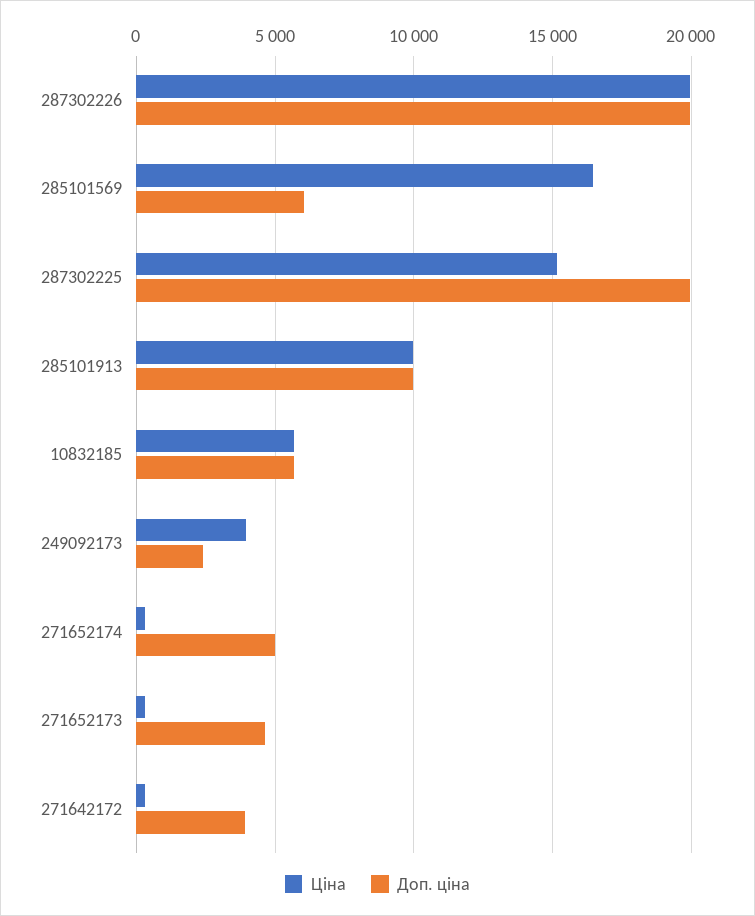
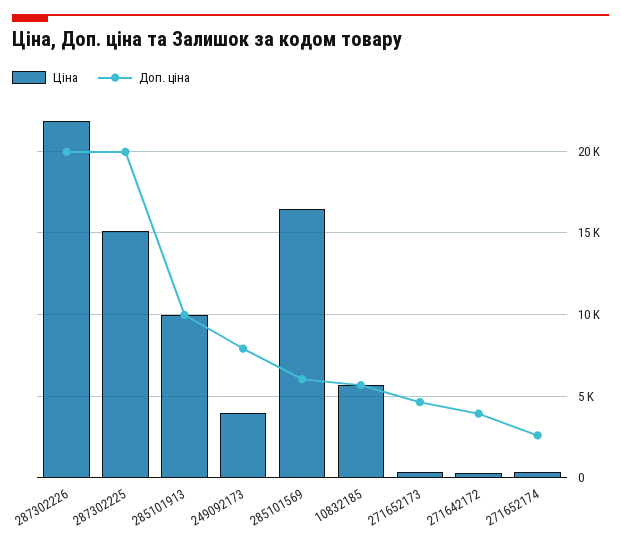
Ціна, 287302226: 20000 -> 22000
Доп. ціна, 249092173: 2500 -> 8000
Доп. ціна, 271652174: 5000 -> 2500

